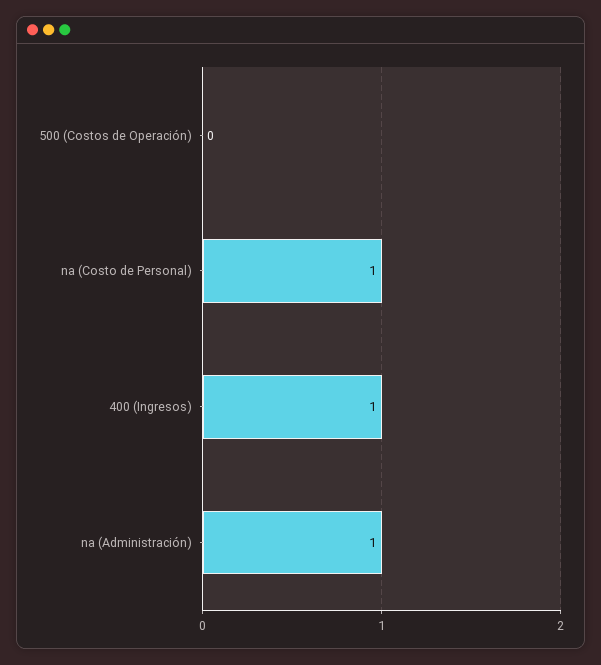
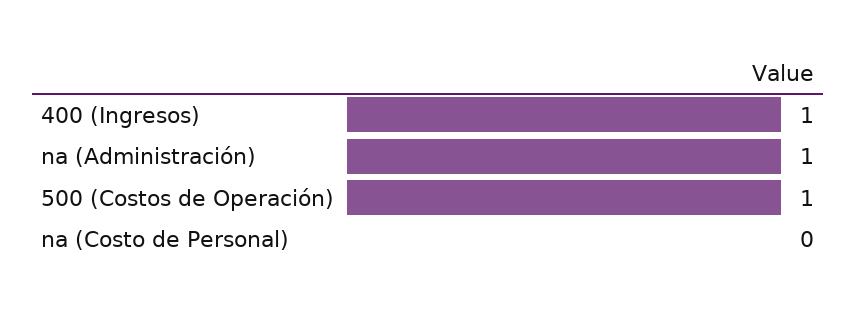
500 (Costos de Operación): 0 -> 1
na (Costo de Personal): 1 -> 0

